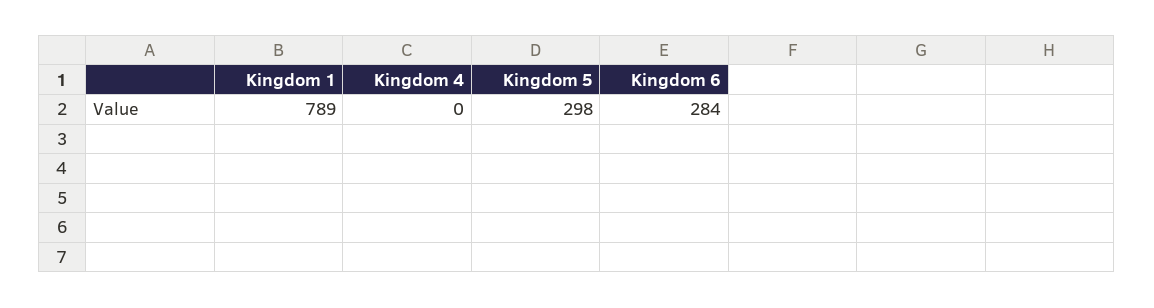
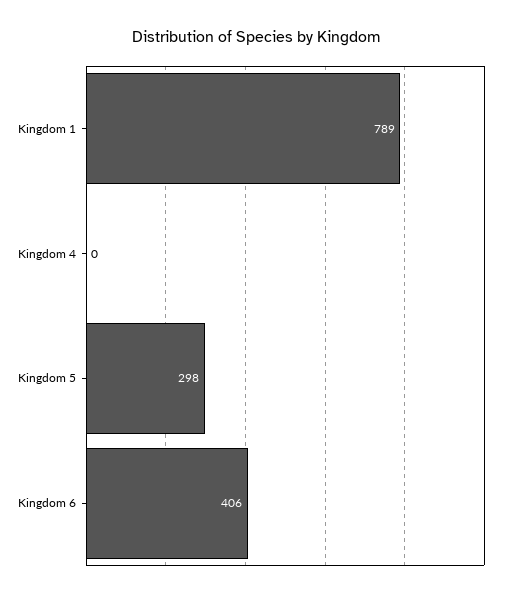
Kingdom 6: 284 -> 406

